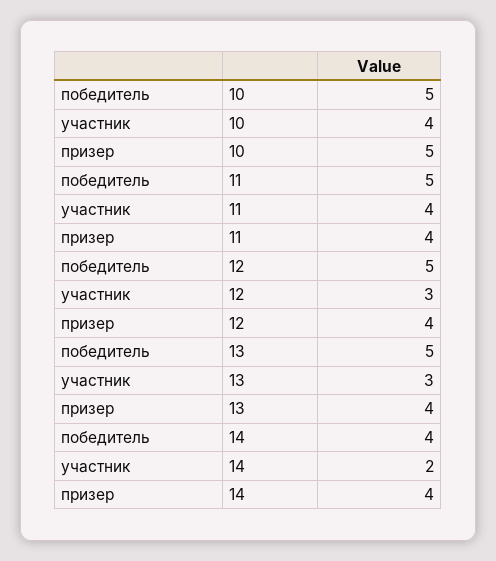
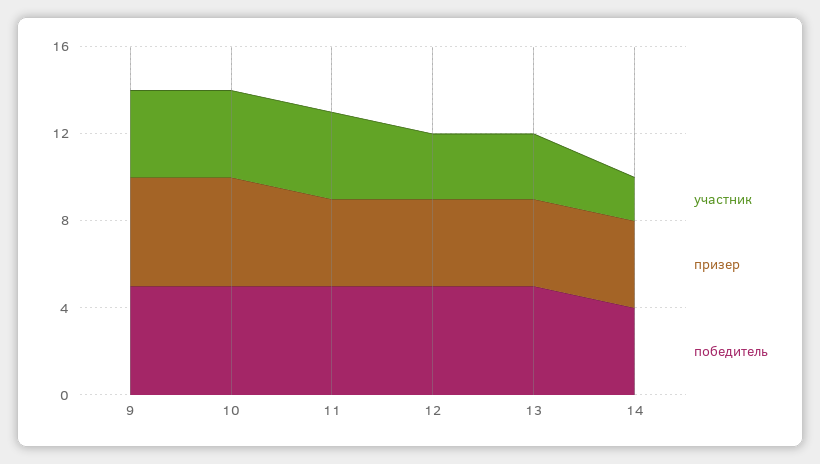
участник, 9: none -> 4
призер, 9: none -> 5
победитель, 9: none -> 5

